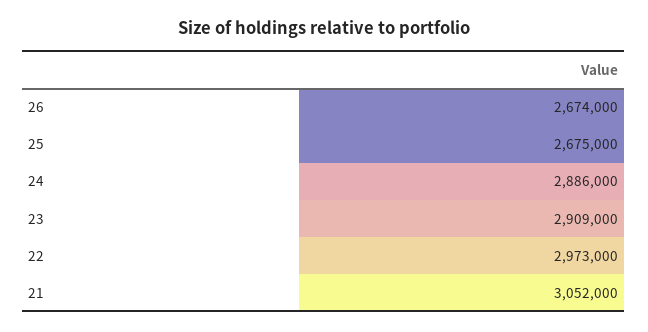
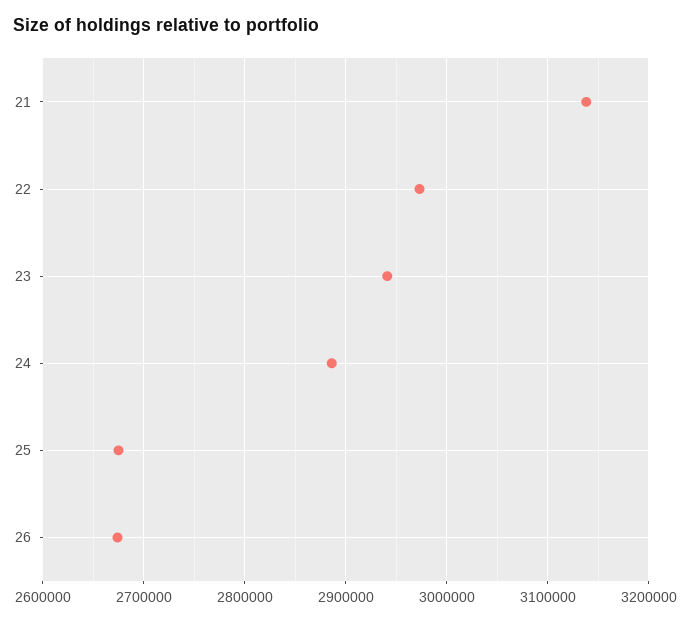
23: 2909000 -> 2940000
21: 3052000 -> 3140000

